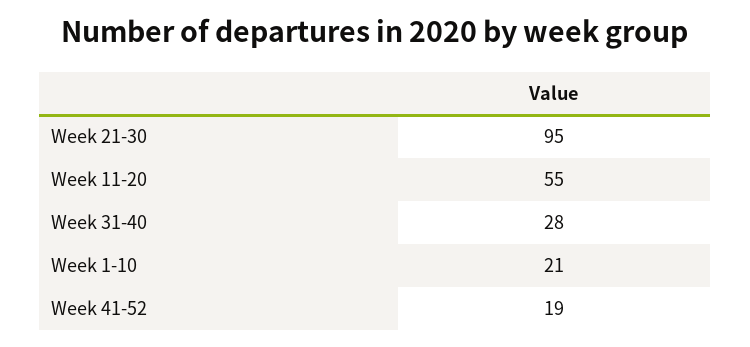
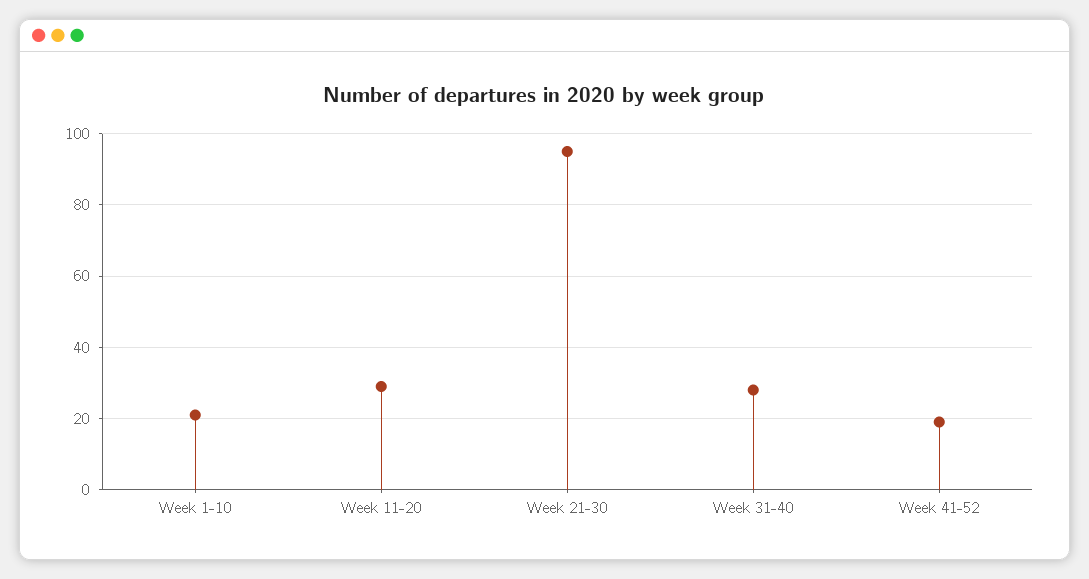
Week 11-20: 55 -> 30

